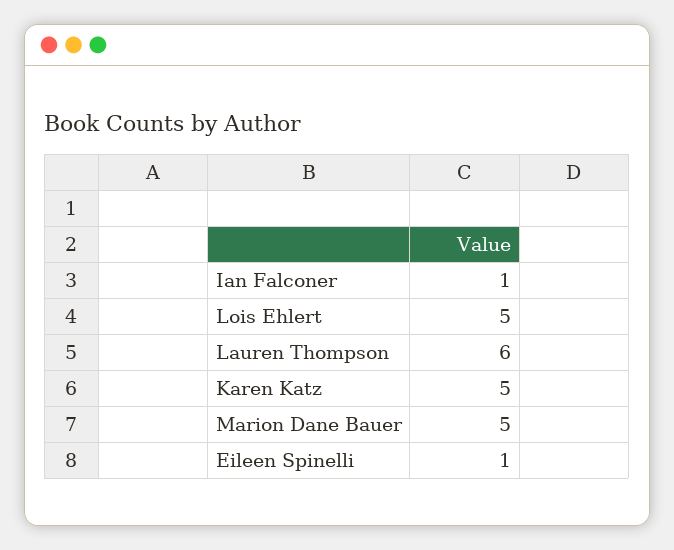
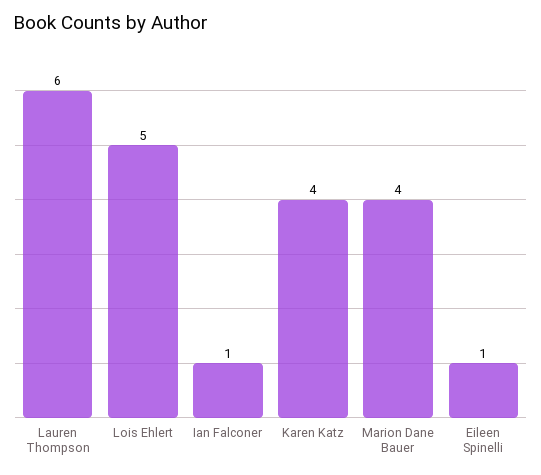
Karen Katz: 5 -> 4
Marion Dane Bauer: 5 -> 4

